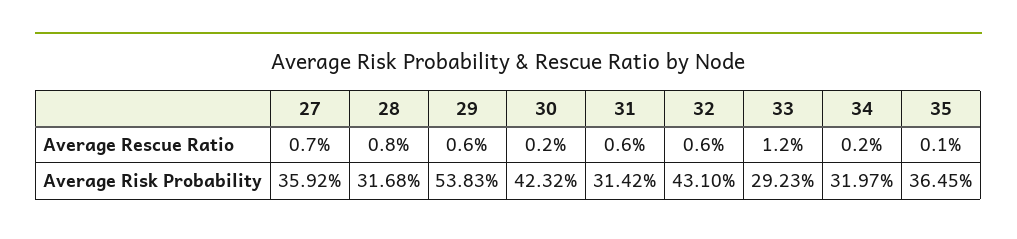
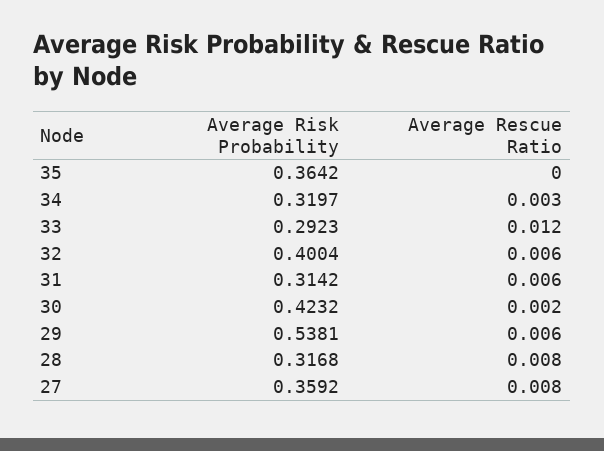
27, Average Rescue Ratio: 0.007 -> 0.008
34, Average Rescue Ratio: 0.002 -> 0.003
35, Average Rescue Ratio: 0.001 -> 0
29, Average Risk Probability: 0.5383 -> 0.5381
32, Average Risk Probability: 0.431 -> 0.4004
35, Average Risk Probability: 0.3645 -> 0.3642

